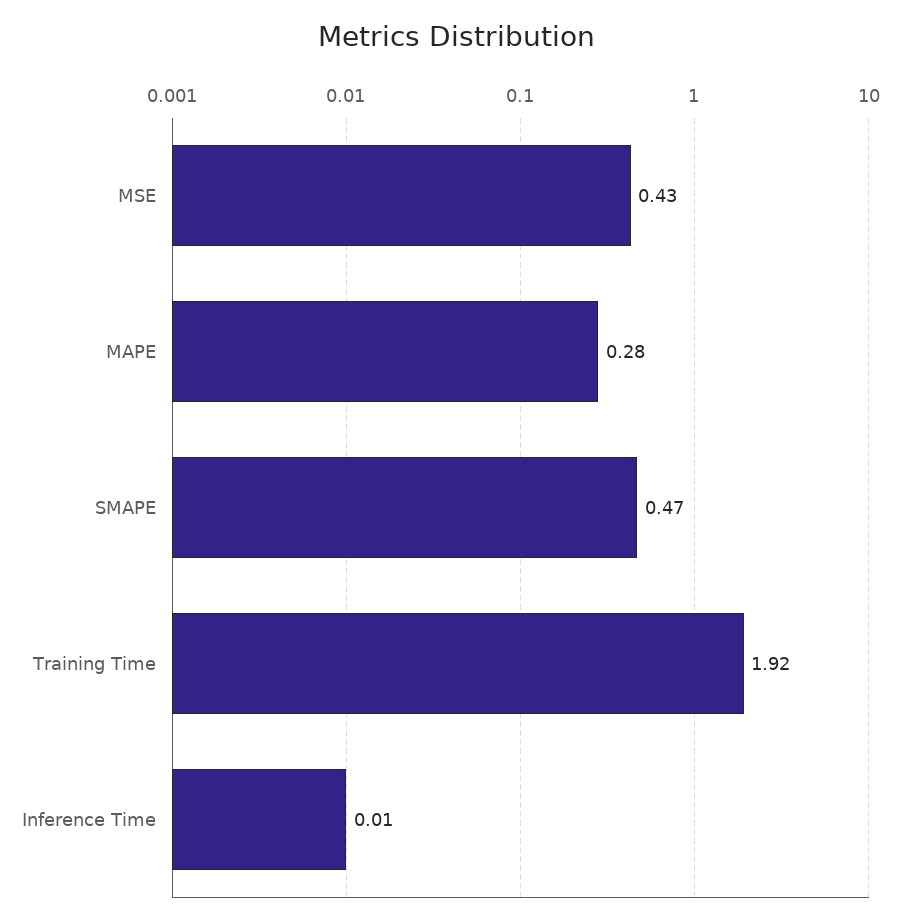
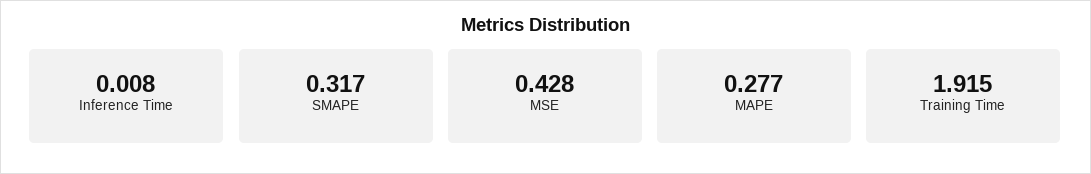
SMAPE: 0.47 -> 0.317

